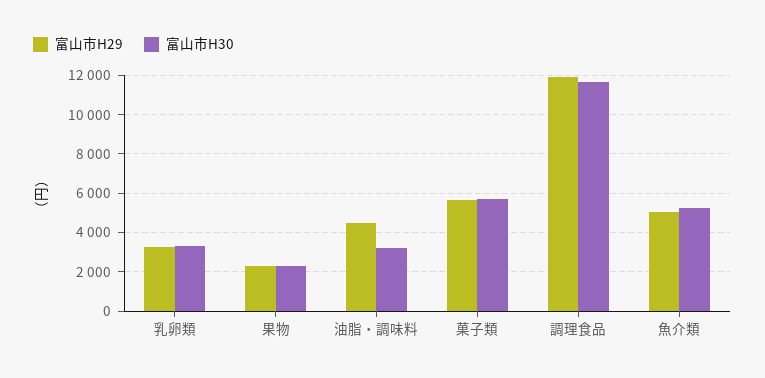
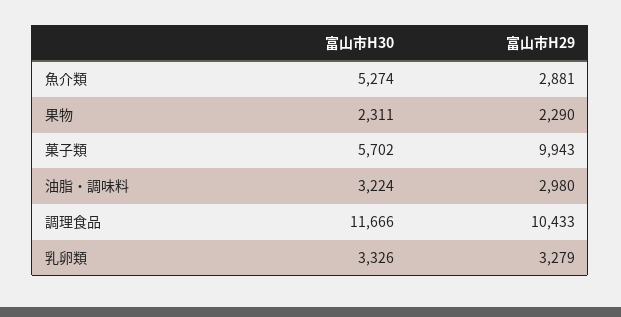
富山市H29, 油脂・調味料: 4500 -> 2980
富山市H29, 菓子類: 5500 -> 9943
富山市H29, 調理食品: 12000 -> 10433
富山市H29, 魚介類: 5000 -> 2881

